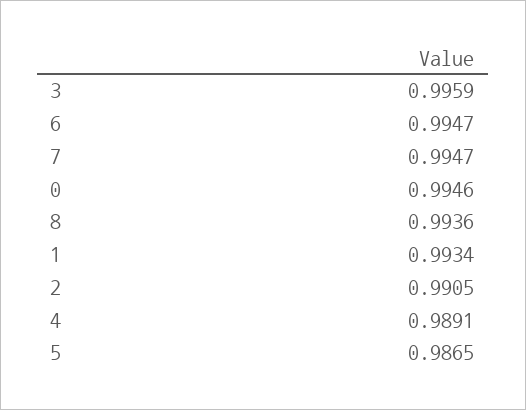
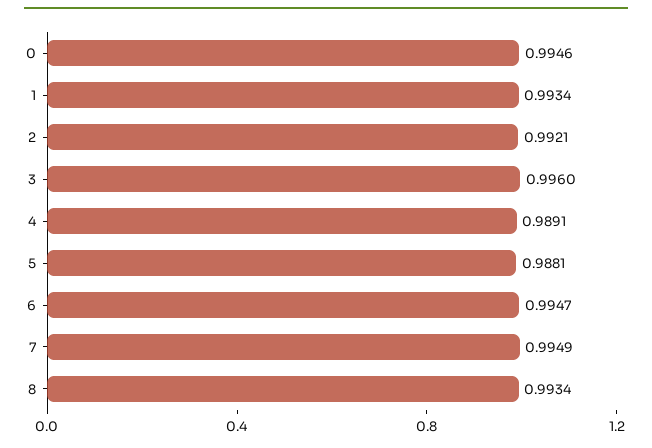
3: 0.9959 -> 0.996
7: 0.9947 -> 0.9949
8: 0.9936 -> 0.9934
2: 0.9905 -> 0.9921
5: 0.9865 -> 0.9881

